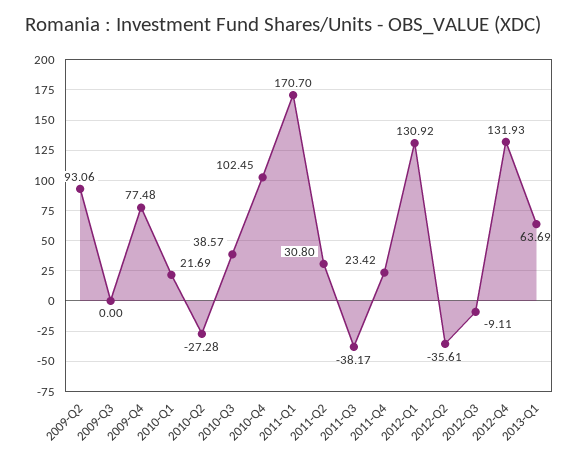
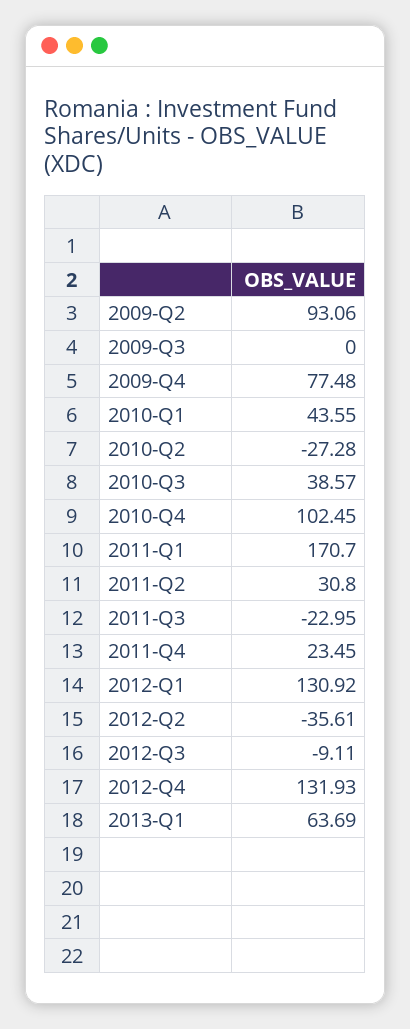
2010-Q1: 21.69 -> 43.55
2011-Q3: -38.17 -> -22.95
2011-Q4: 23.42 -> 23.45

